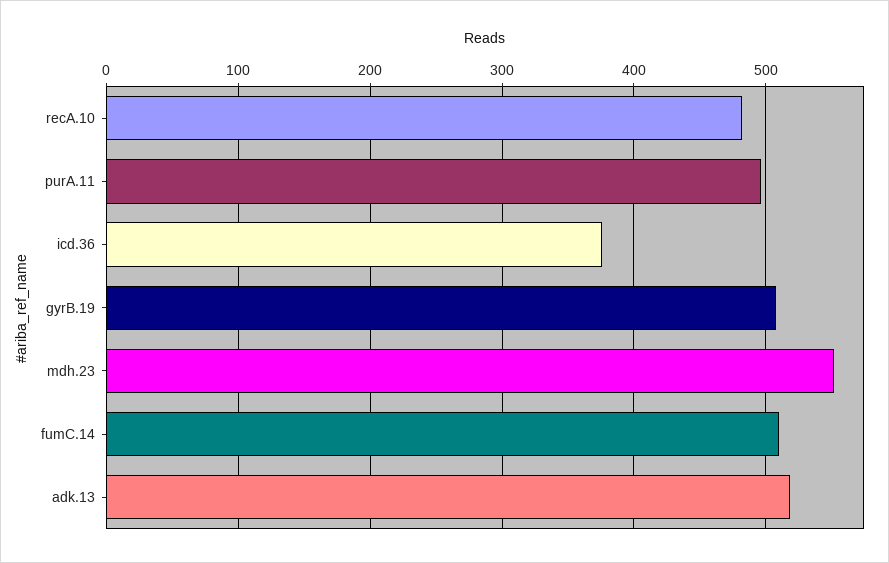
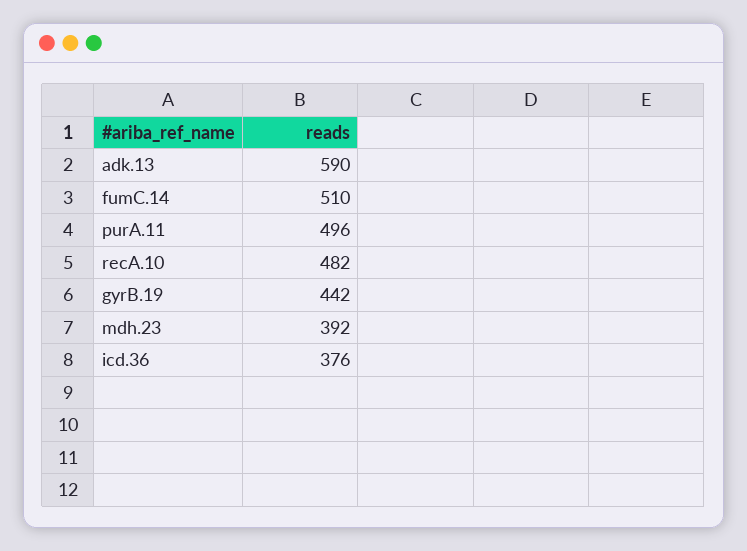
gyrB.19: 510 -> 442
mdh.23: 550 -> 392
adk.13: 520 -> 590

